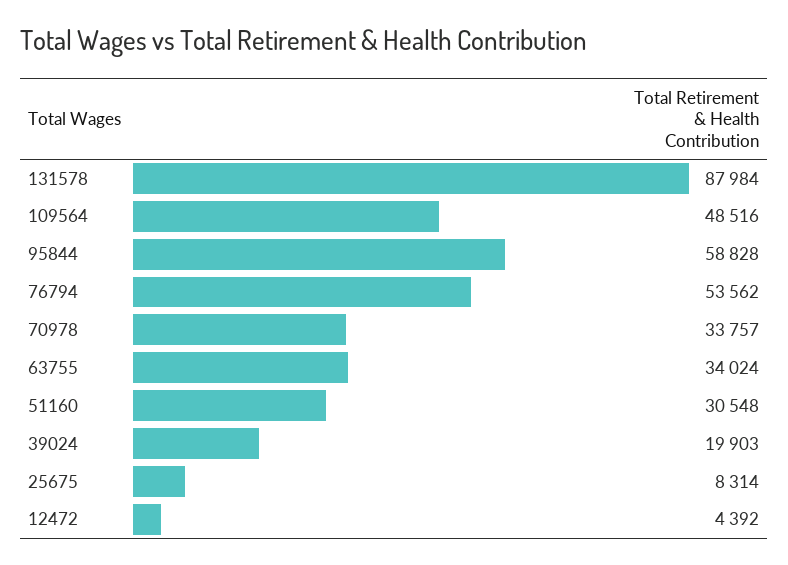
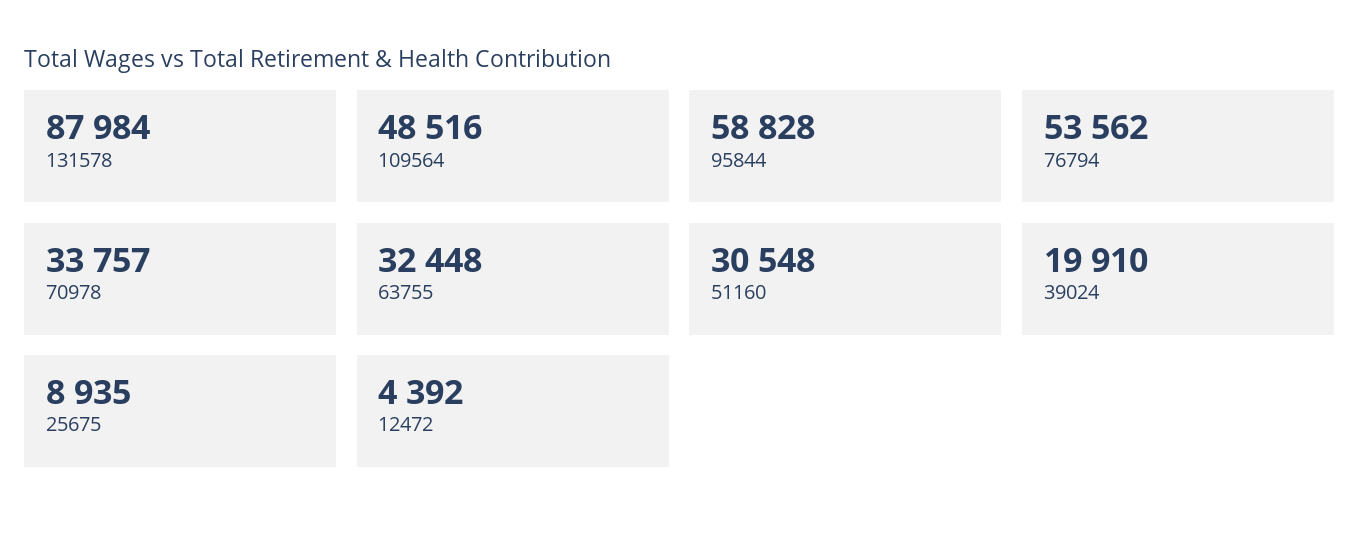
63755: 34024 -> 32448
39024: 19903 -> 19910
25675: 8314 -> 8935

